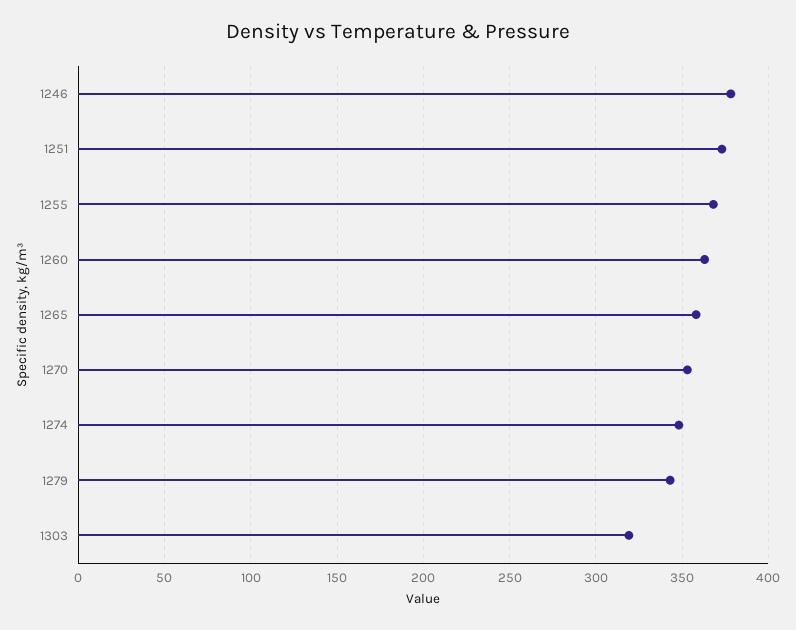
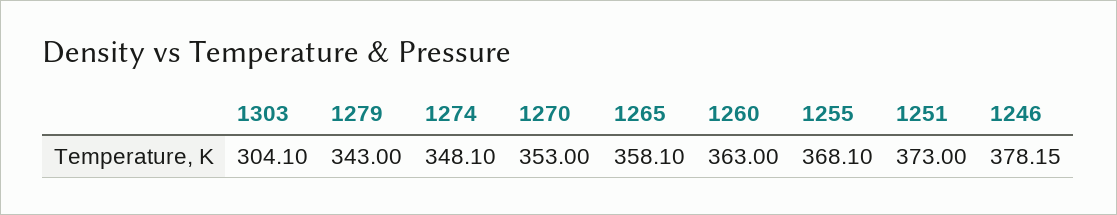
1303: 320 -> 304.1

